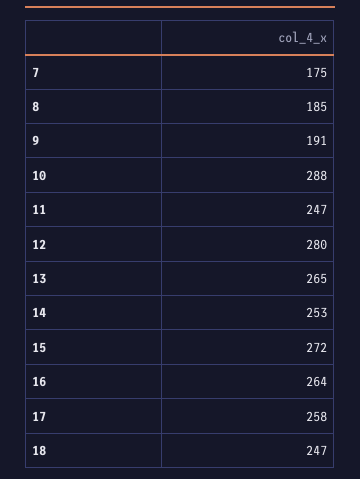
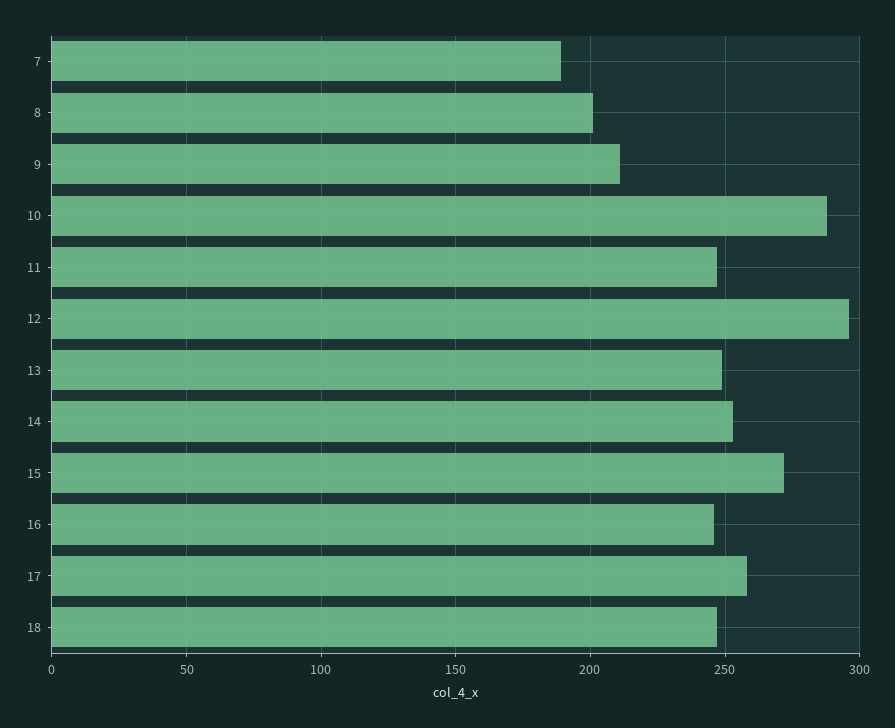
7: 175 -> 190
8: 185 -> 200
9: 191 -> 210
12: 280 -> 295
13: 265 -> 250
16: 264 -> 245

